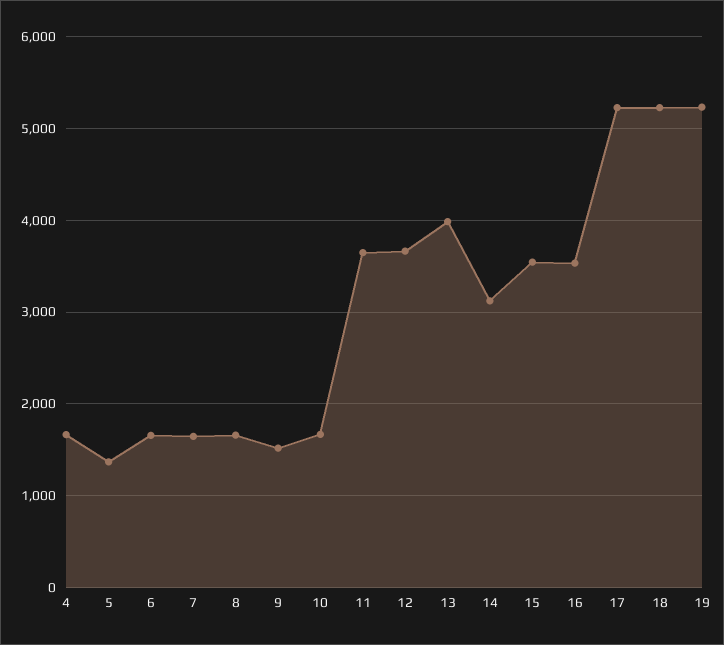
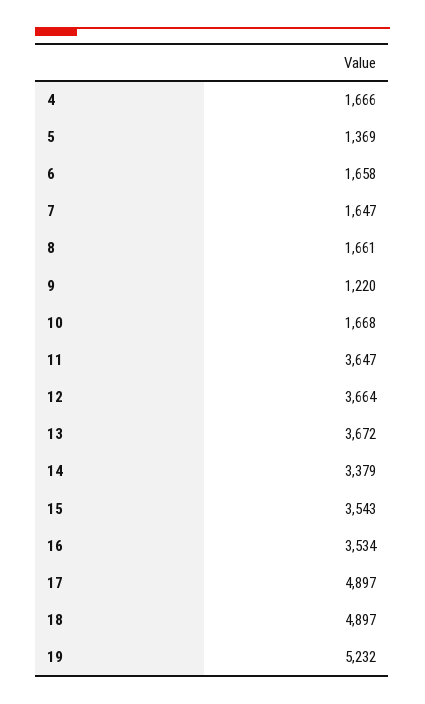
9: 1500 -> 1220
13: 4000 -> 3672
14: 3100 -> 3379
17: 5200 -> 4897
18: 5200 -> 4897

